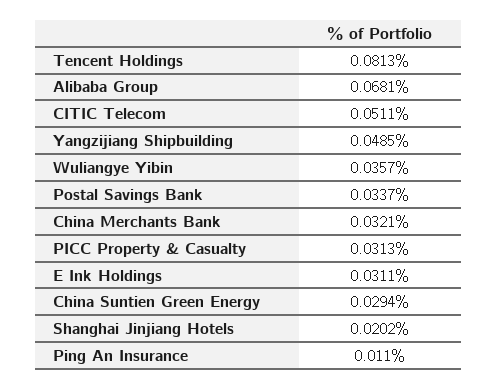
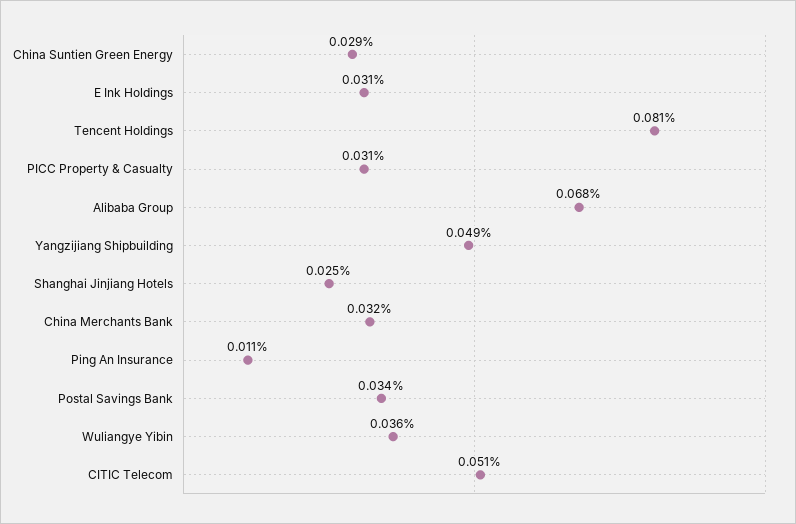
Shanghai Jinjiang Hotels: 0.0202 -> 0.025

